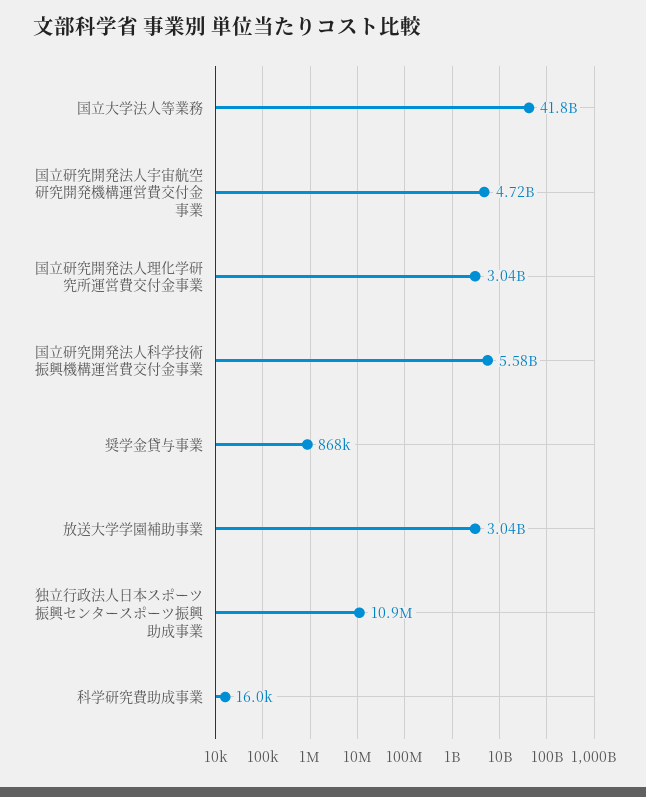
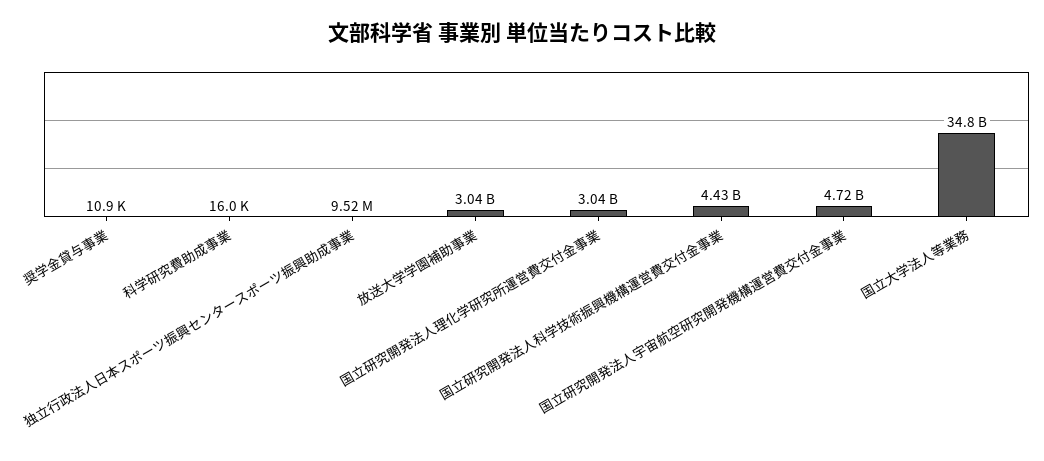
国立大学法人等業務: 41800000000 -> 34800000000
国立研究開発法人科学技術振興機構運営費交付金事業: 5580000000 -> 4430000000
奨学金貸与事業: 868000 -> 10900
独立行政法人日本スポーツ振興センタースポーツ振興助成事業: 10900000 -> 9520000

